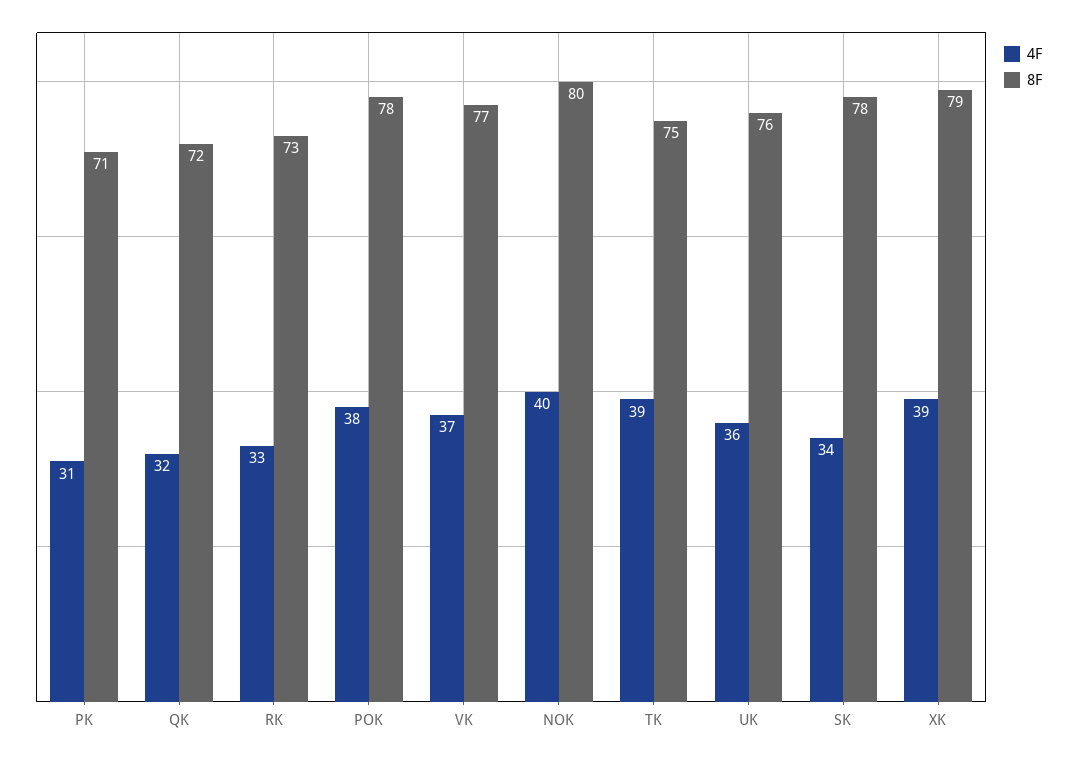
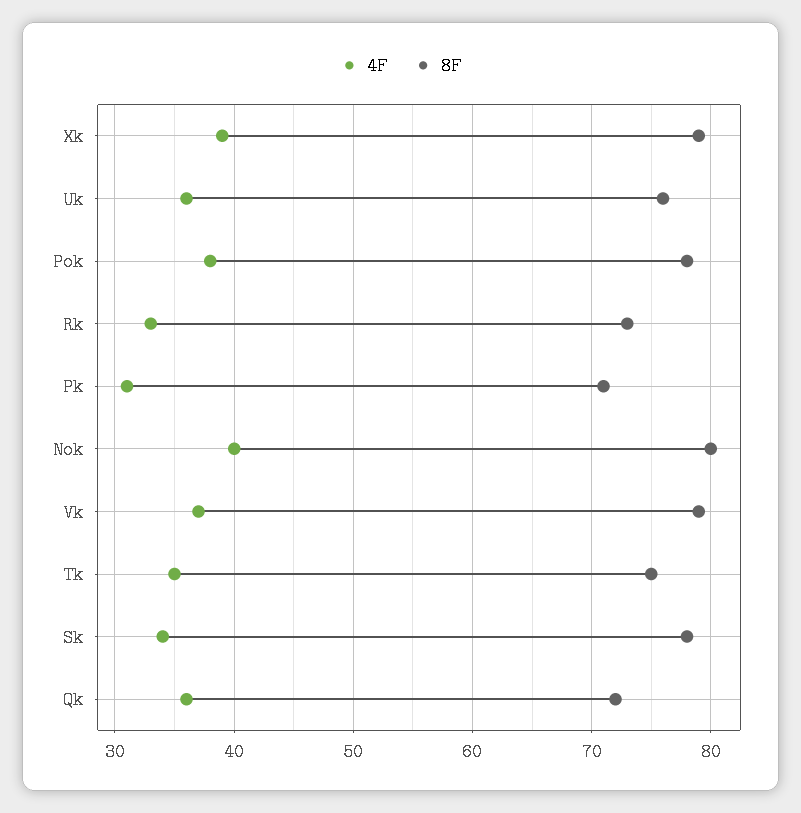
4F, QK: 32 -> 36
8F, VK: 77 -> 79
4F, TK: 39 -> 35

